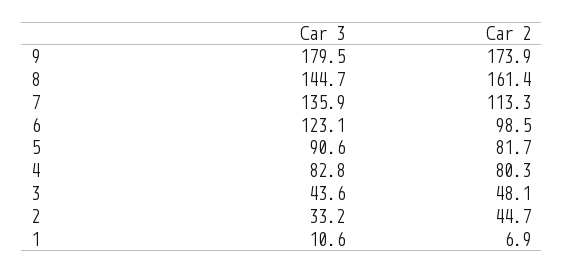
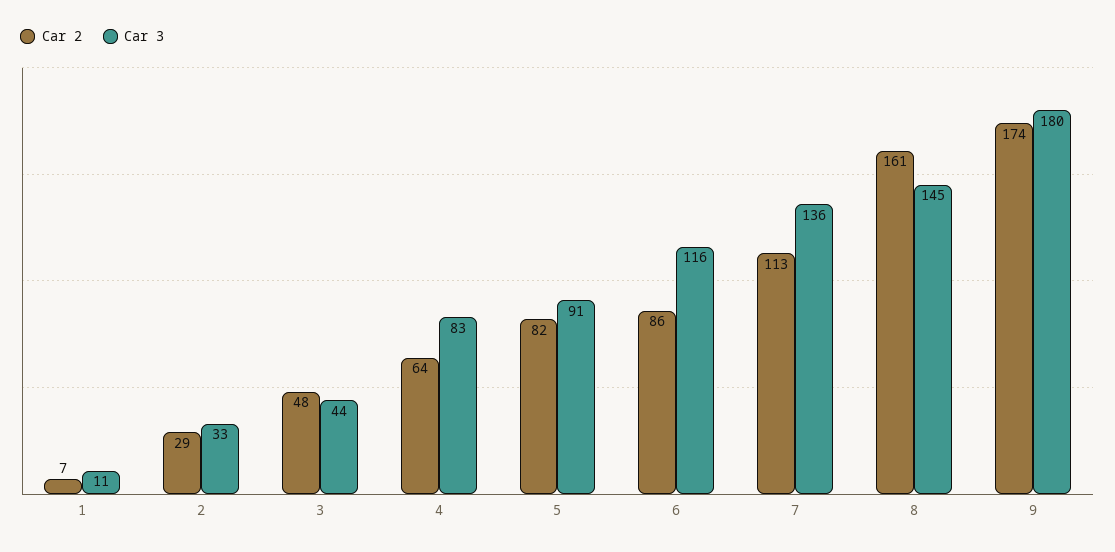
Car 3, 6: 123.1 -> 116
Car 2, 6: 98.5 -> 86
Car 2, 4: 80.3 -> 64
Car 2, 2: 44.7 -> 29

